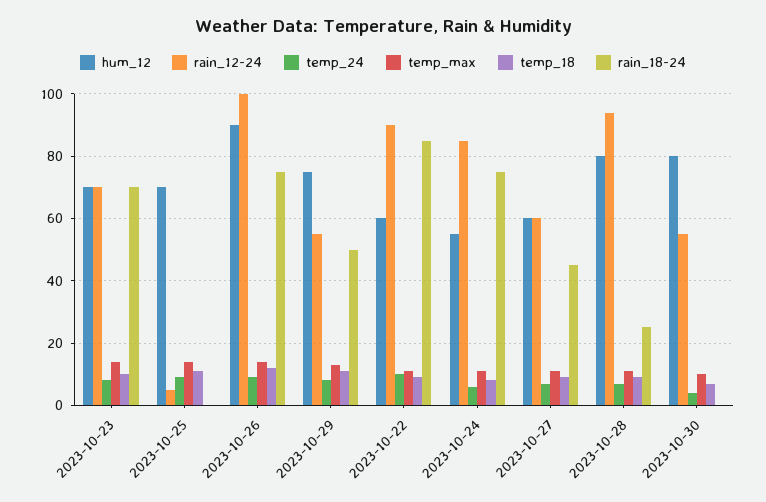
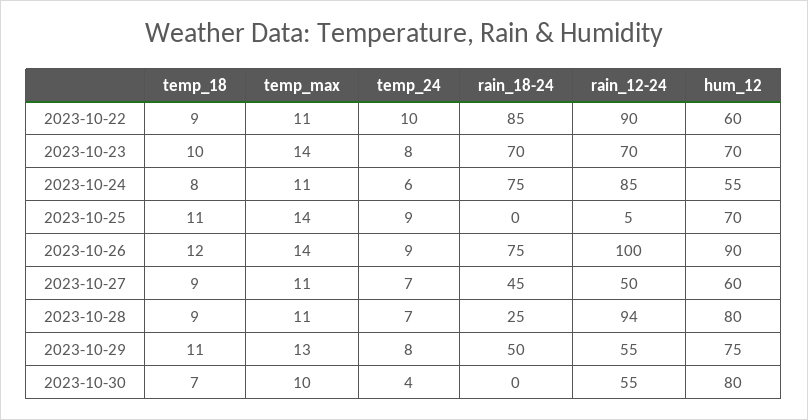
rain_12-24, 2023-10-27: 60 -> 50

